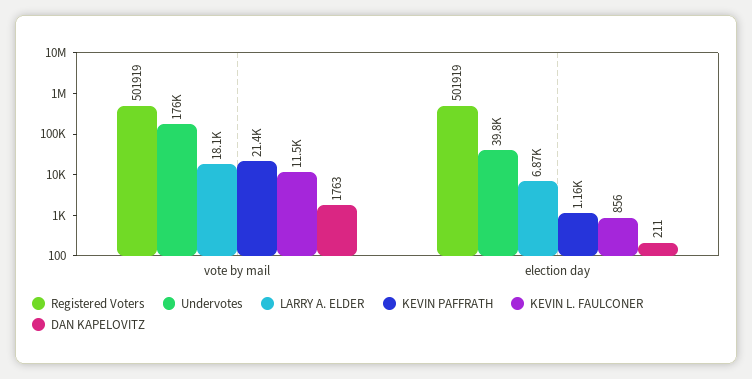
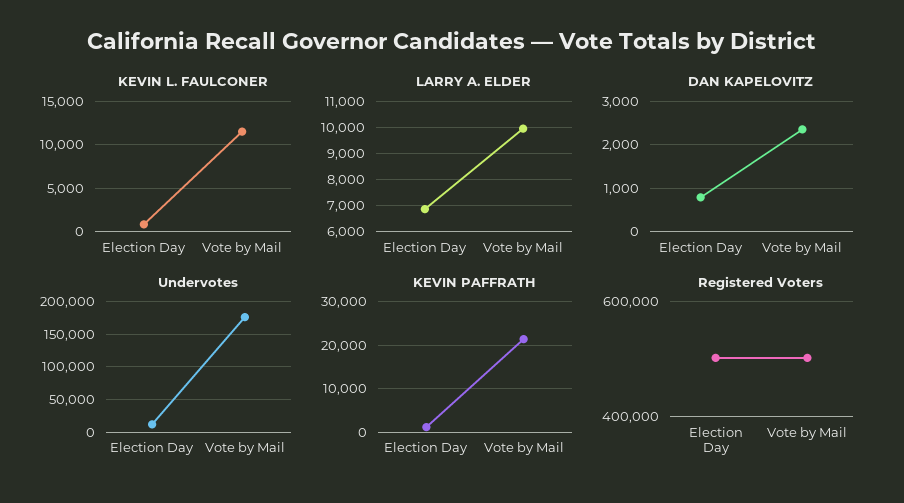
LARRY A. ELDER, vote by mail: 18100 -> 10000
DAN KAPELOVITZ, vote by mail: 1763 -> 2400
Undervotes, election day: 39800 -> 10000
DAN KAPELOVITZ, election day: 211 -> 800

